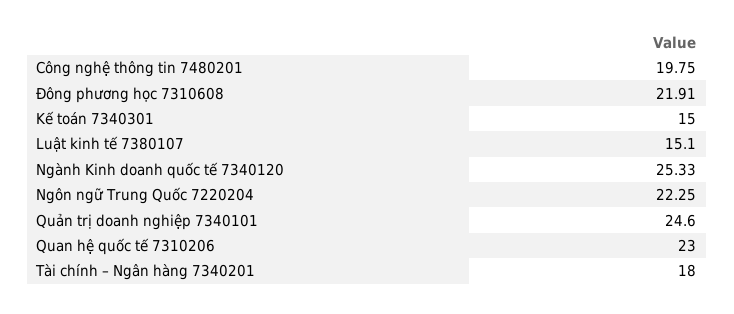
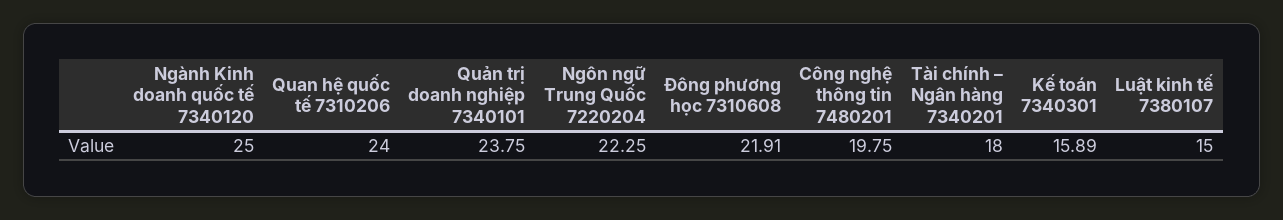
Kế toán 7340301: 15 -> 15.89
Luật kinh tế 7380107: 15.1 -> 15
Ngành Kinh doanh quốc tế 7340120: 25.33 -> 25
Quản trị doanh nghiệp 7340101: 24.6 -> 23.75
Quan hệ quốc tế 7310206: 23 -> 24

